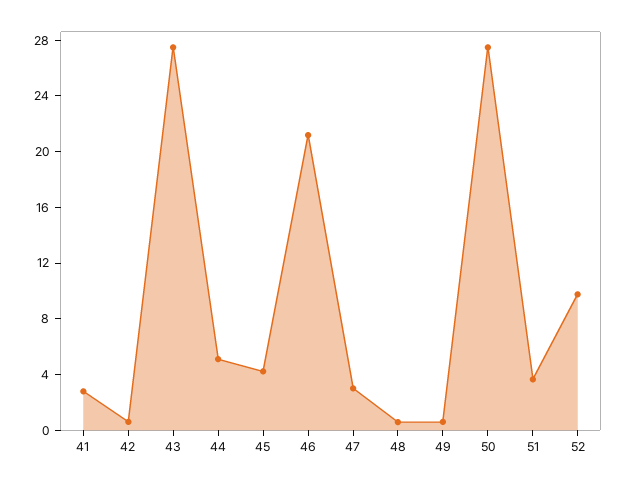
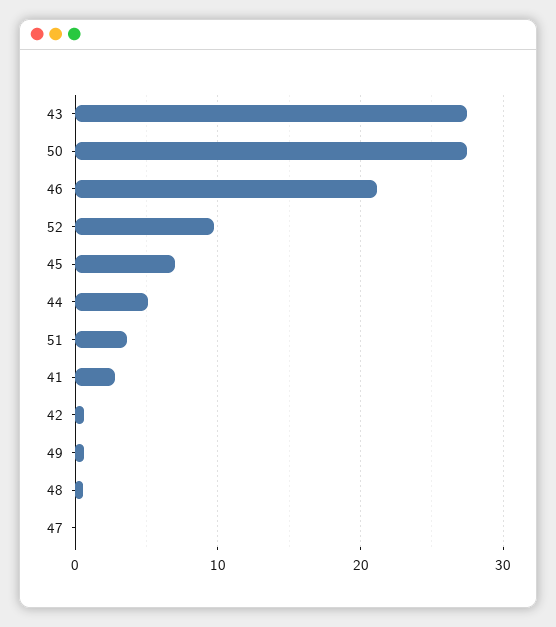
45: 4 -> 7
47: 3 -> 0

